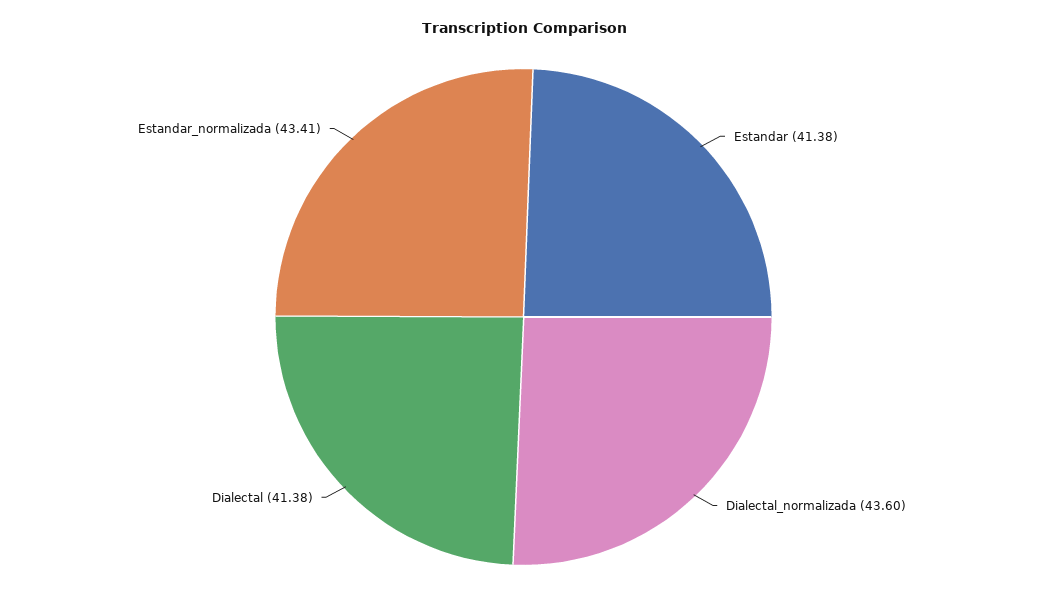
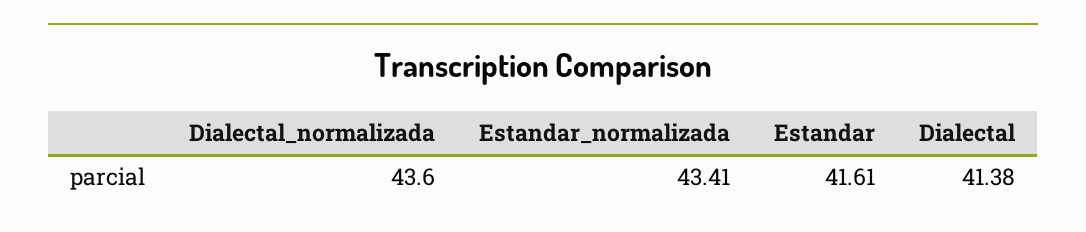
Estandar: 41.38 -> 41.61

